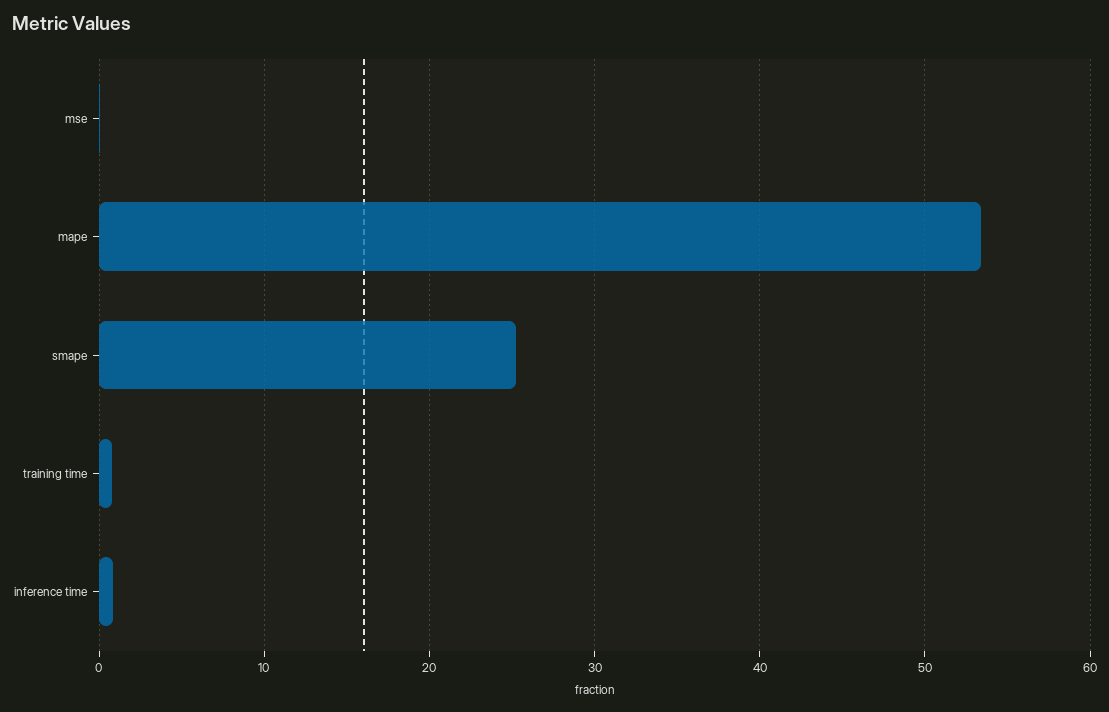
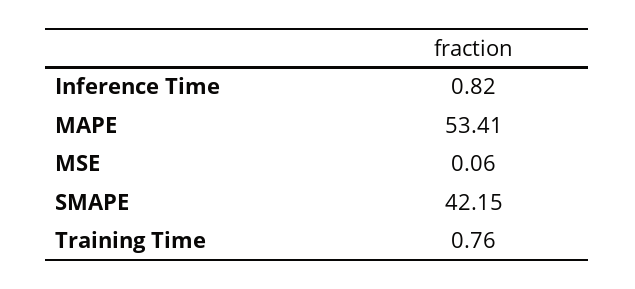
smape: 25 -> 42.15

